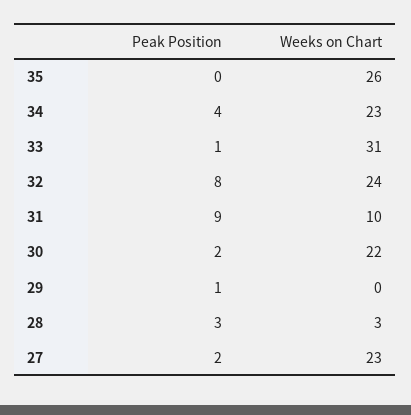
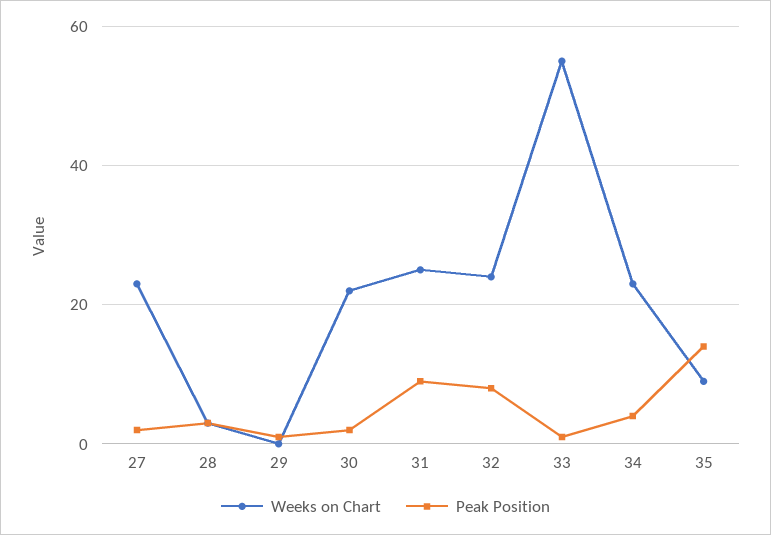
Peak Position, 35: 0 -> 15
Weeks on Chart, 35: 26 -> 10
Weeks on Chart, 33: 31 -> 55
Weeks on Chart, 31: 10 -> 25

